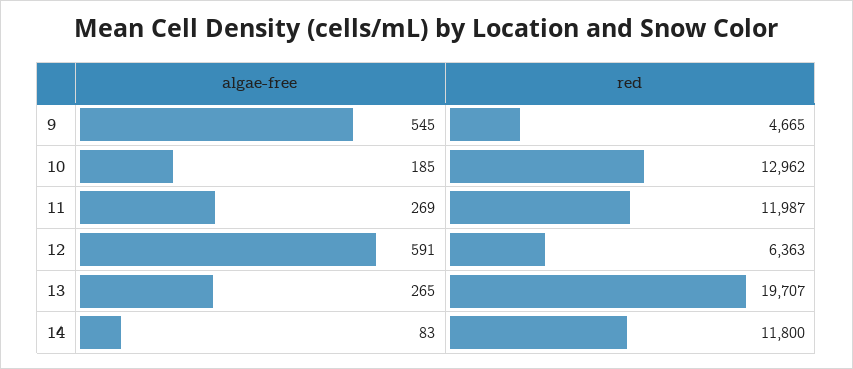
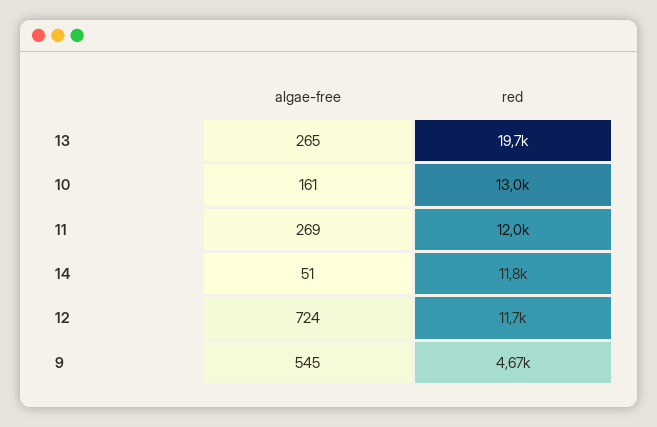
algae-free, 10: 185 -> 161
algae-free, 12: 591 -> 724
red, 12: 6363 -> 11700
algae-free, 14: 83 -> 51

